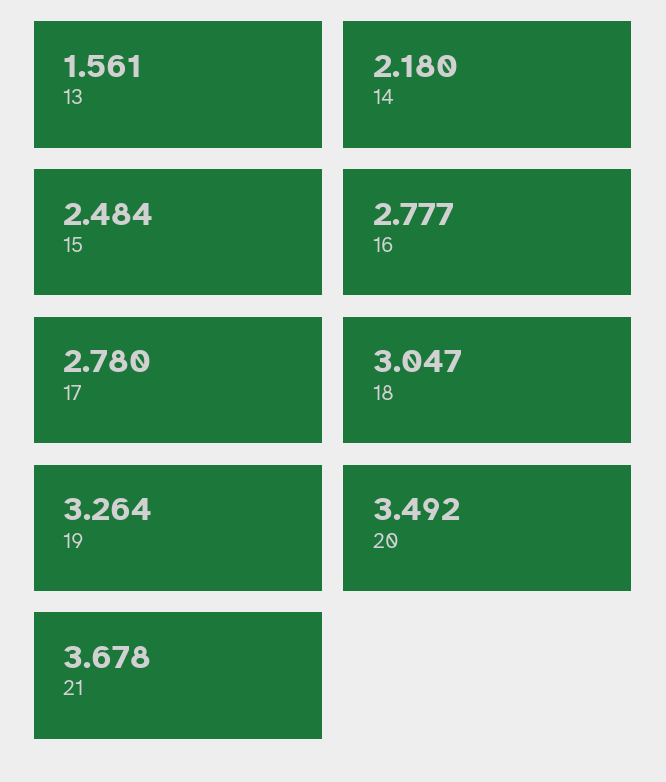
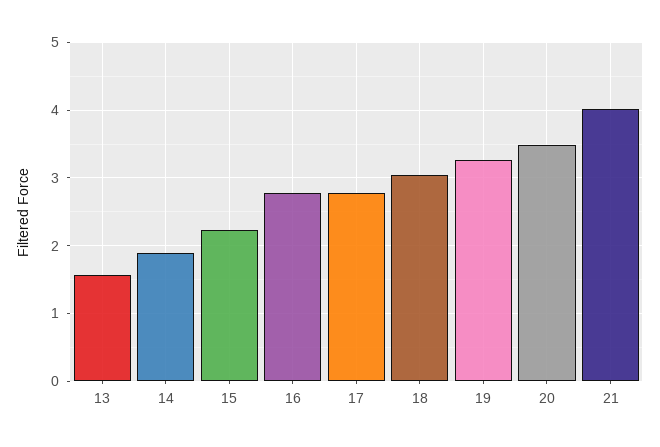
14: 2.18 -> 1.9
15: 2.484 -> 2.2
21: 3.678 -> 4

